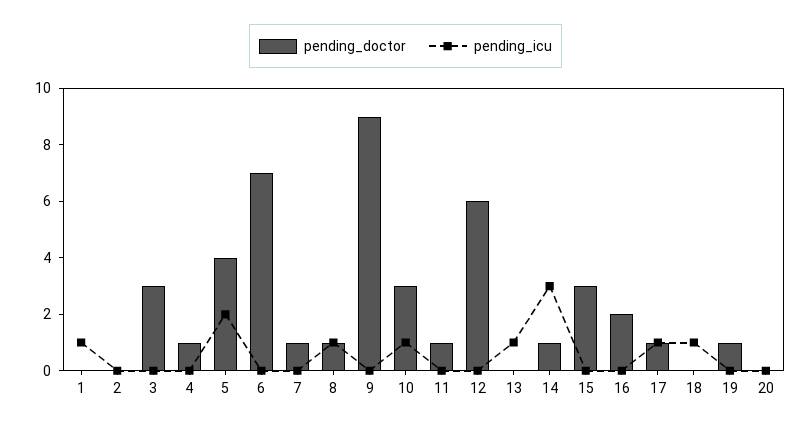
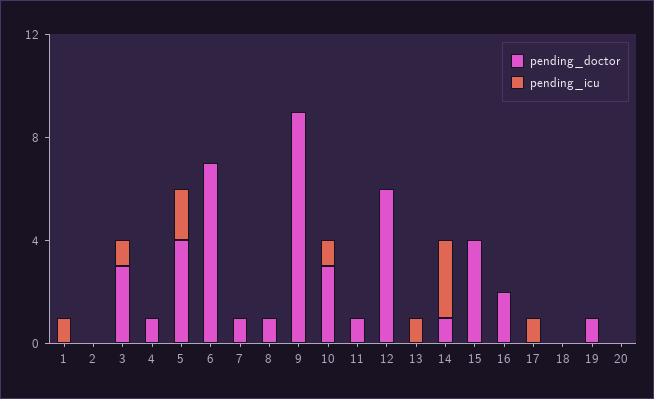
pending_icu, 3: 0 -> 1
pending_icu, 8: 1 -> 0
pending_doctor, 15: 3 -> 4
pending_doctor, 17: 1 -> 0
pending_icu, 18: 1 -> 0

